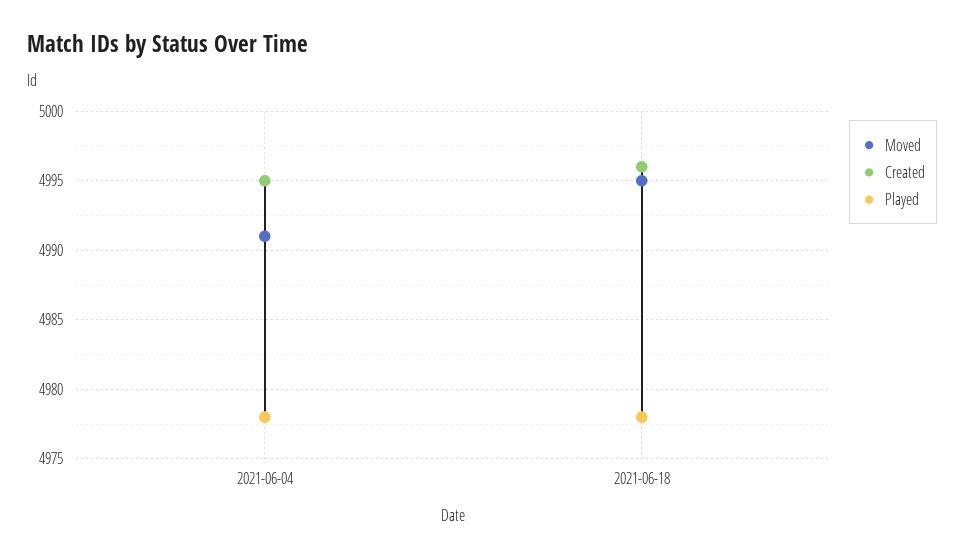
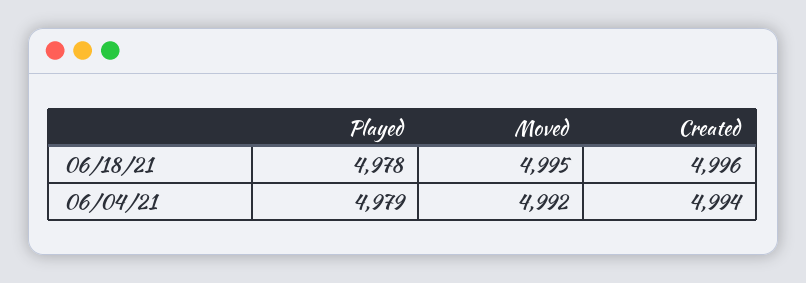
Moved, 2021-06-04: 4991 -> 4992
Created, 2021-06-04: 4995 -> 4994
Played, 2021-06-04: 4978 -> 4979

